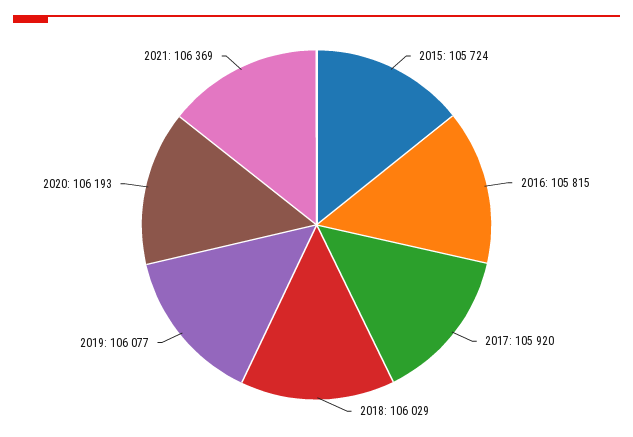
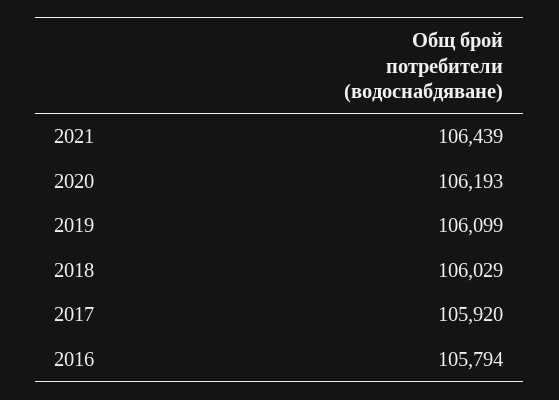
2015: 105724 -> none
2016: 105815 -> 105794
2019: 106077 -> 106099
2021: 106369 -> 106439

